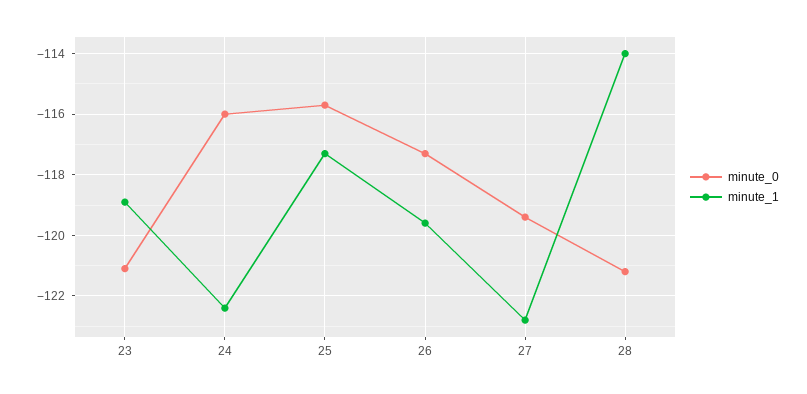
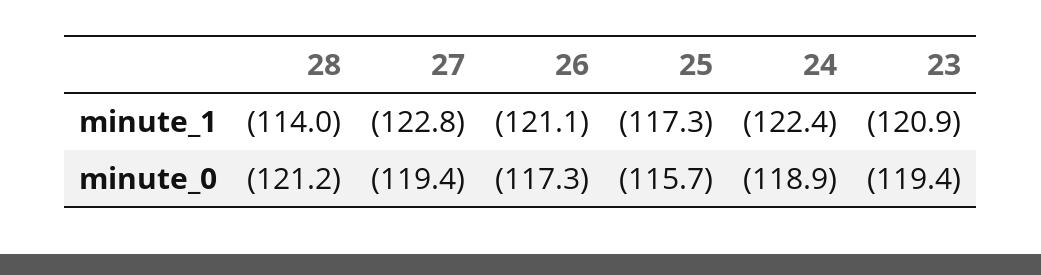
minute_0, 23: -121 -> -119.4
minute_1, 23: -119 -> -120.9
minute_0, 24: -116 -> -118.9
minute_1, 26: -119.5 -> -121.1

